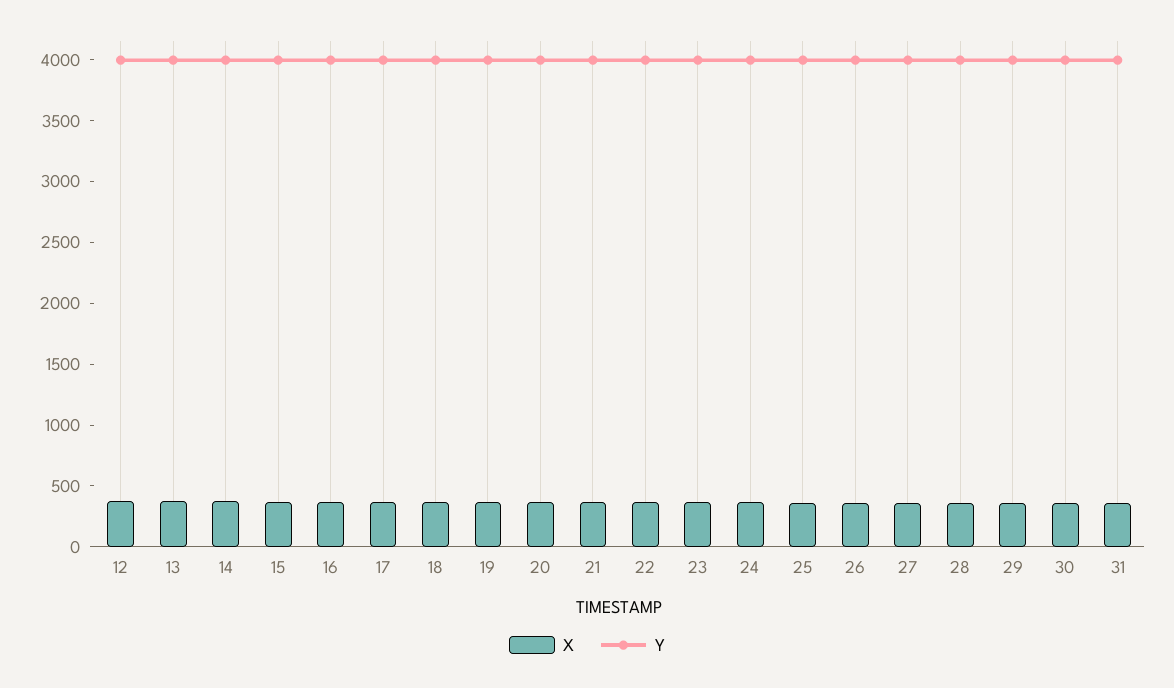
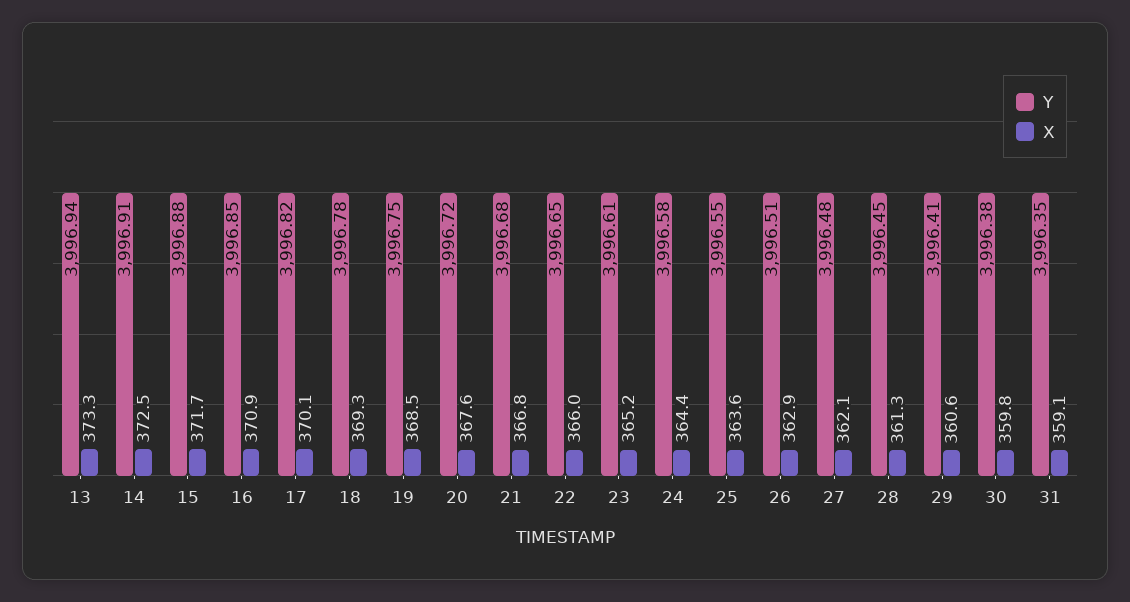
X, 12: 400 -> none
Y, 12: 4000 -> none

